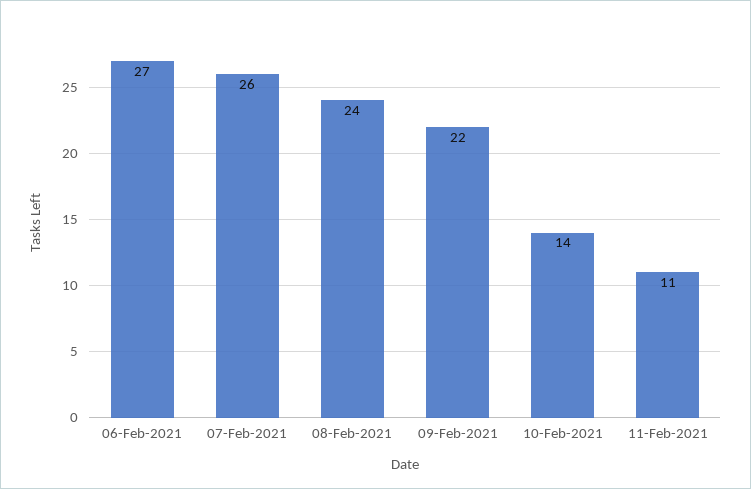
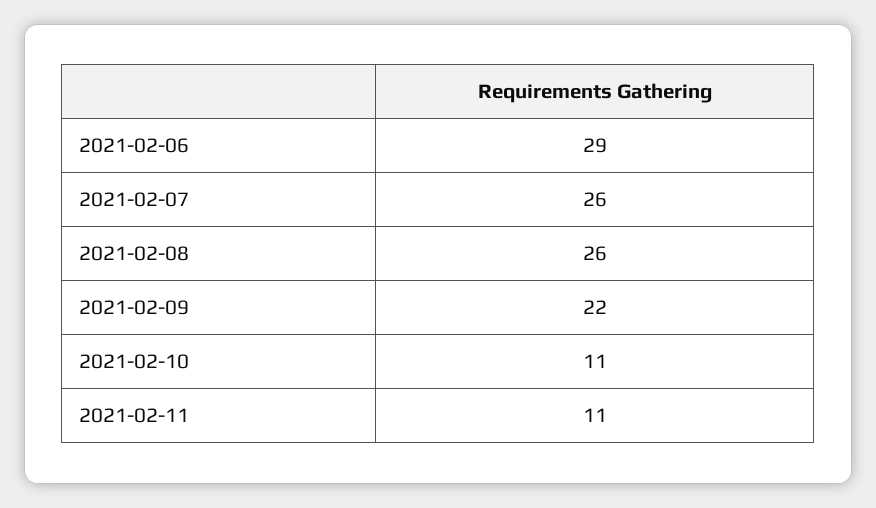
06-Feb-2021: 27 -> 29
08-Feb-2021: 24 -> 26
10-Feb-2021: 14 -> 11

